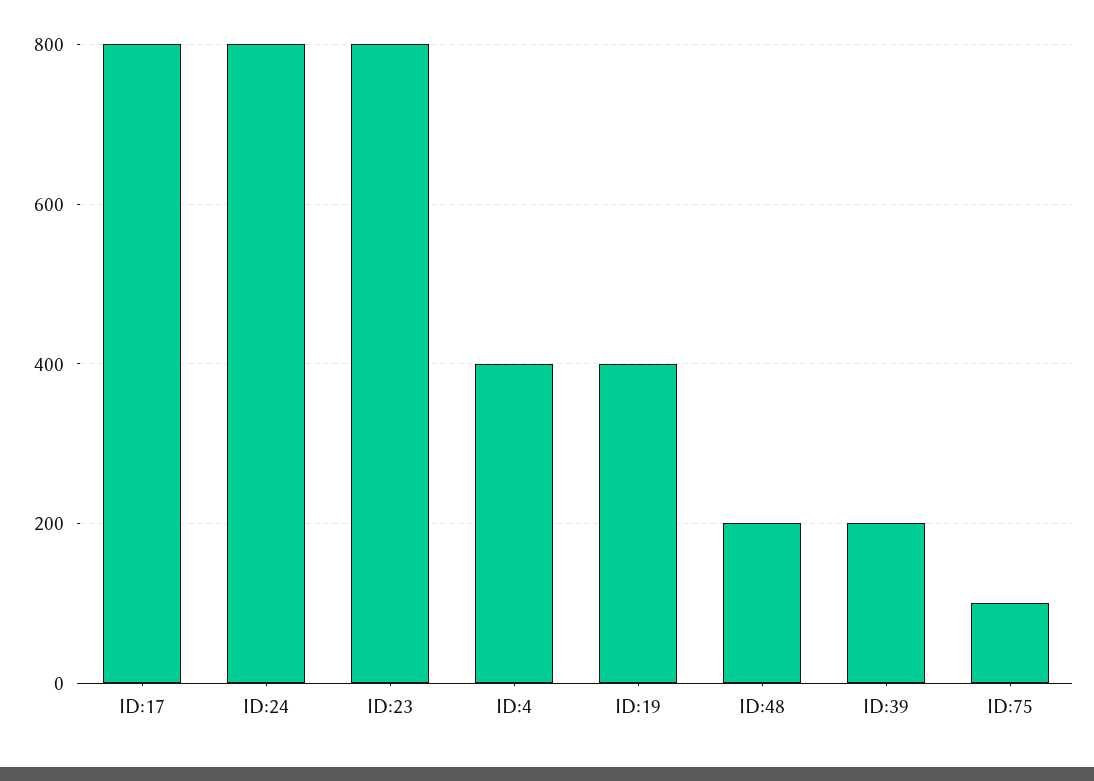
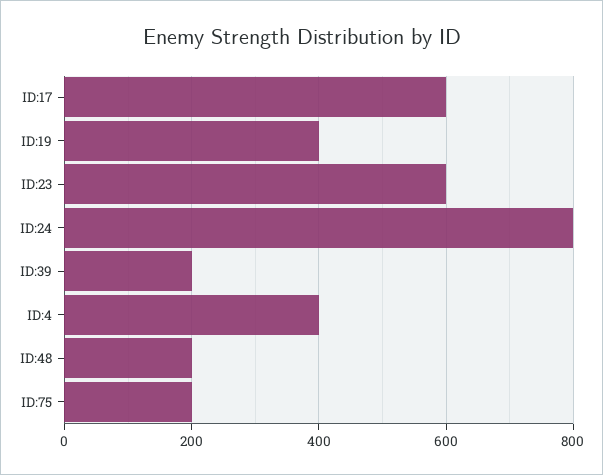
ID:17: 800 -> 600
ID:23: 800 -> 600
ID:75: 100 -> 200

